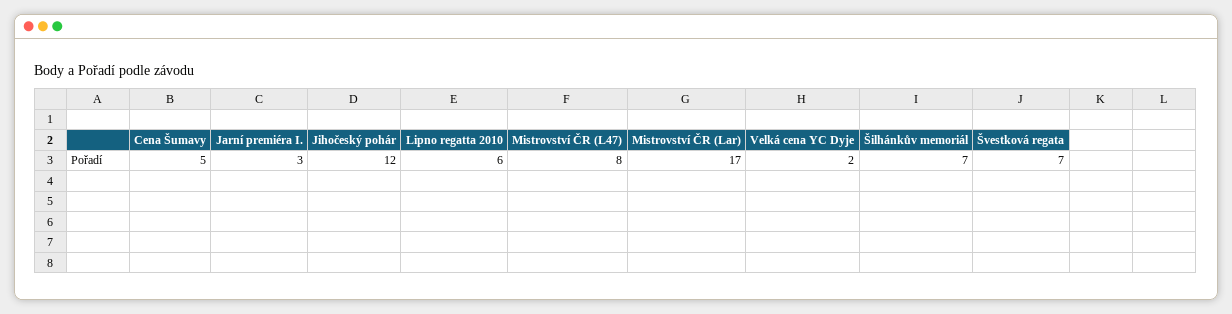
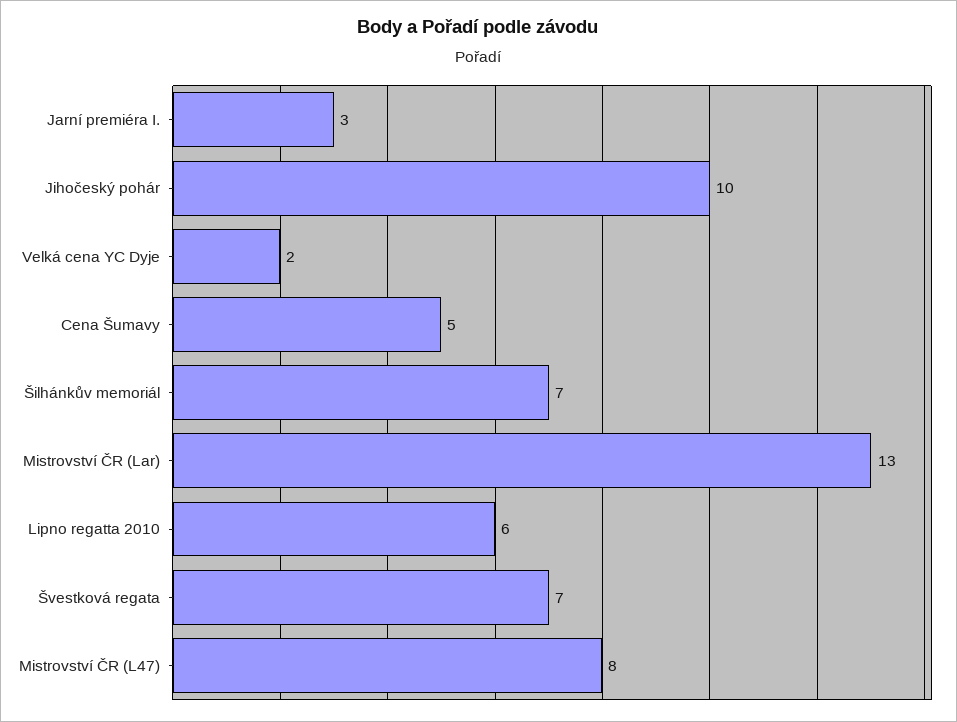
Jihočeský pohár: 12 -> 10
Mistrovství ČR (Lar): 17 -> 13

